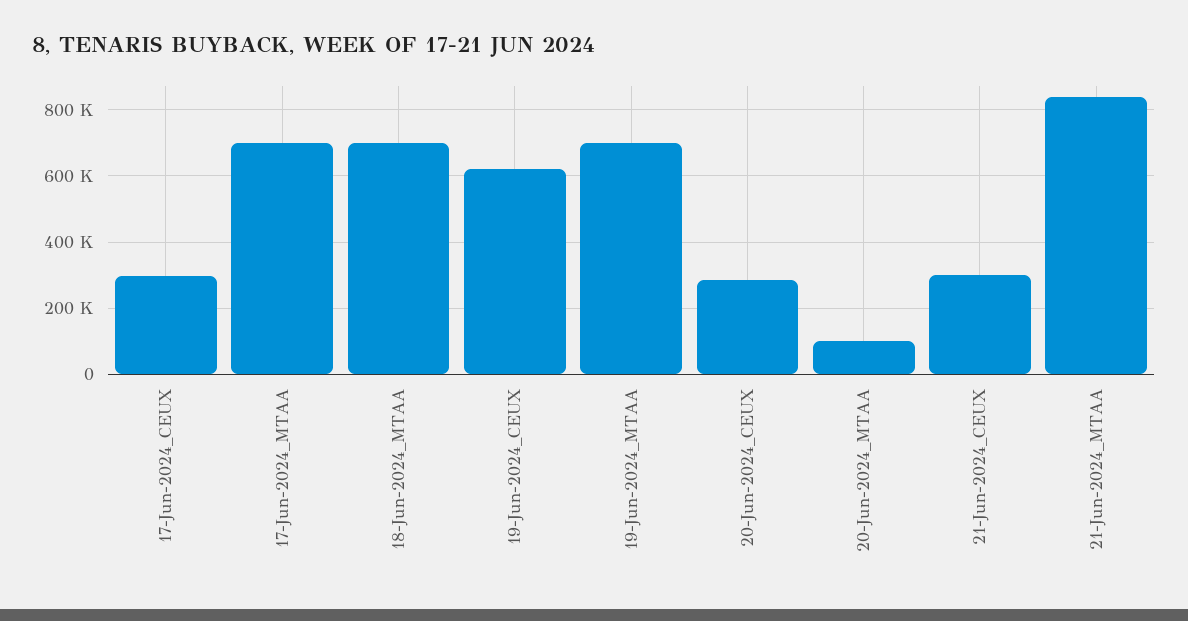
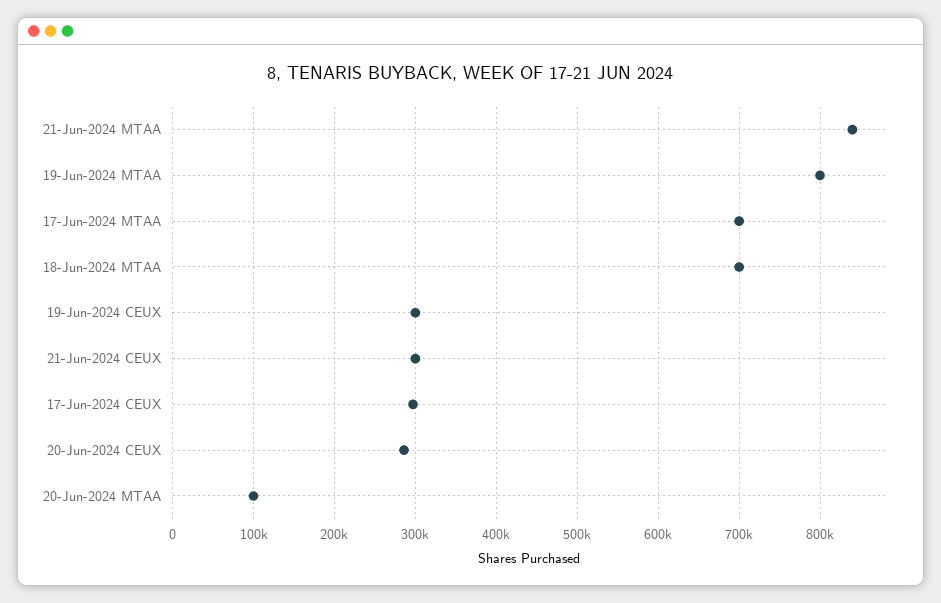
19-Jun-2024_CEUX: 620000 -> 300000
19-Jun-2024_MTAA: 700000 -> 800000

